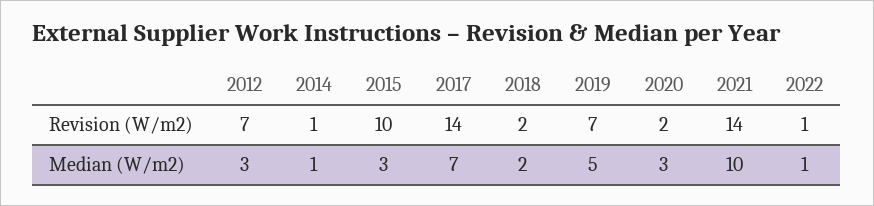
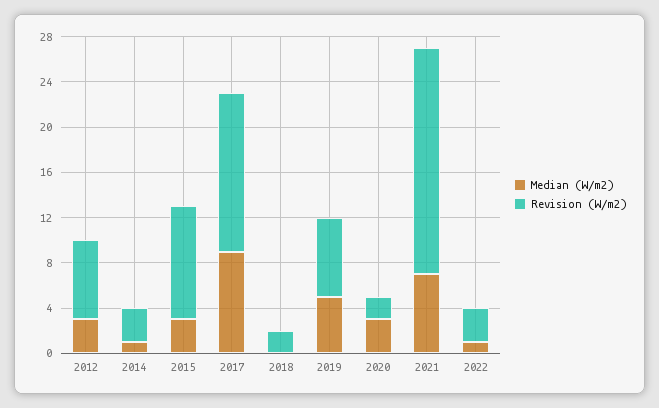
Revision (W/m2), 2014: 1 -> 3
Revision (W/m2), 2021: 14 -> 20
Revision (W/m2), 2022: 1 -> 3
Median (W/m2), 2017: 7 -> 9
Median (W/m2), 2018: 2 -> 0
Median (W/m2), 2021: 10 -> 7

